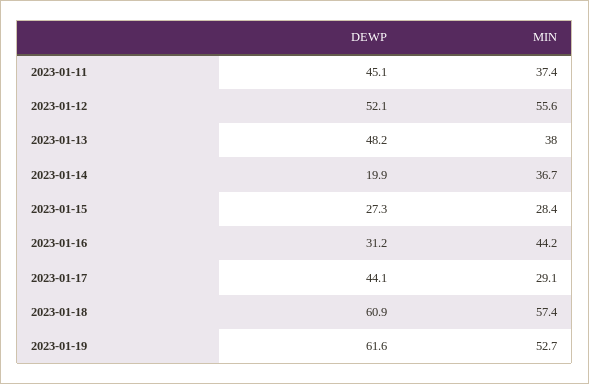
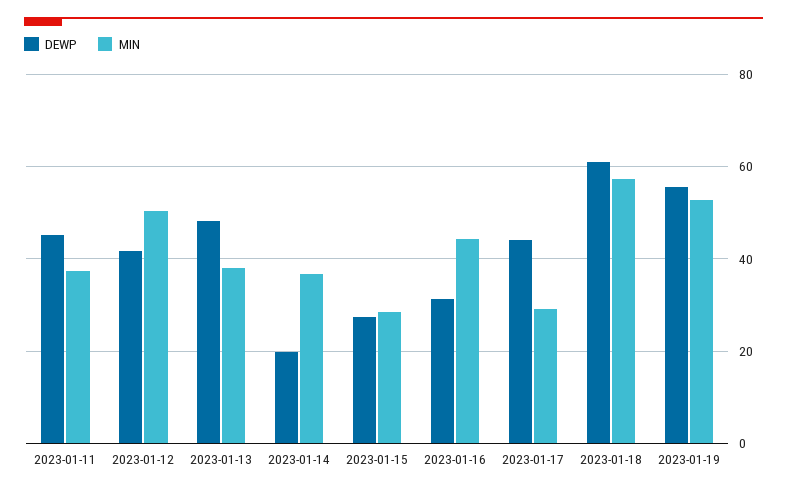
DEWP, 2023-01-12: 52.1 -> 42
MIN, 2023-01-12: 55.6 -> 50
DEWP, 2023-01-19: 61.6 -> 56

